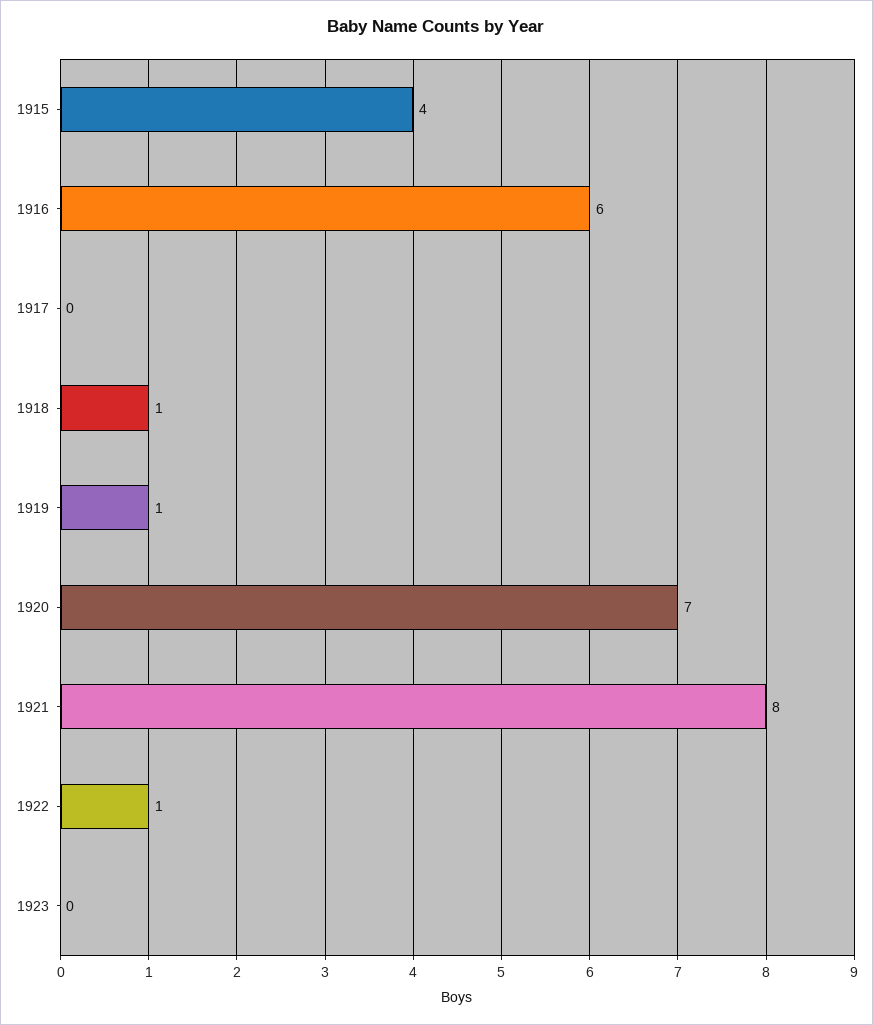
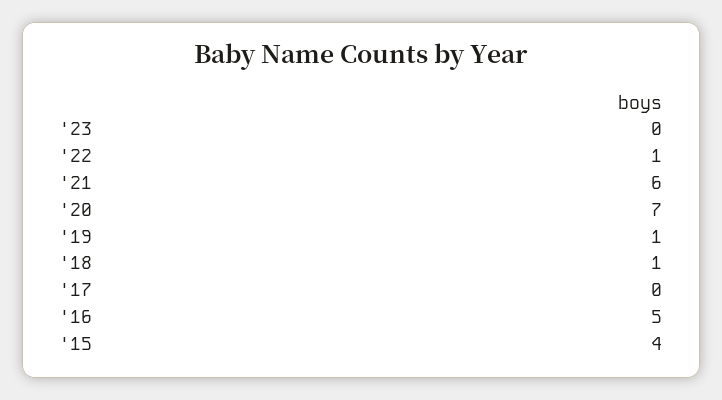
1916: 6 -> 5
1921: 8 -> 6

